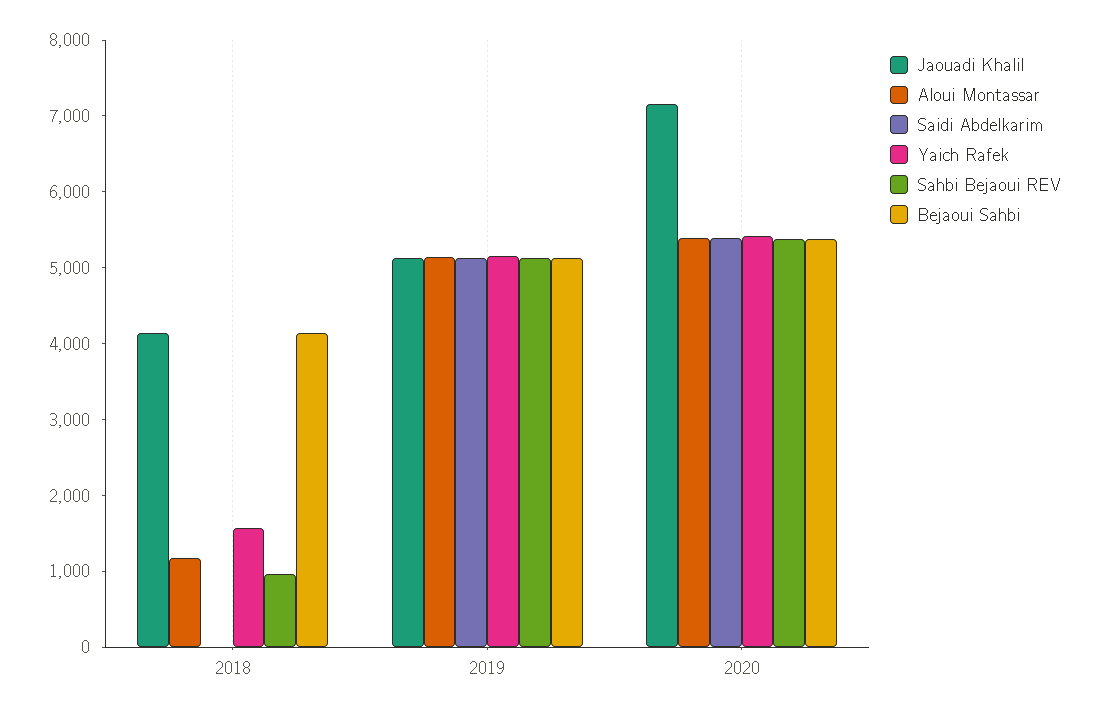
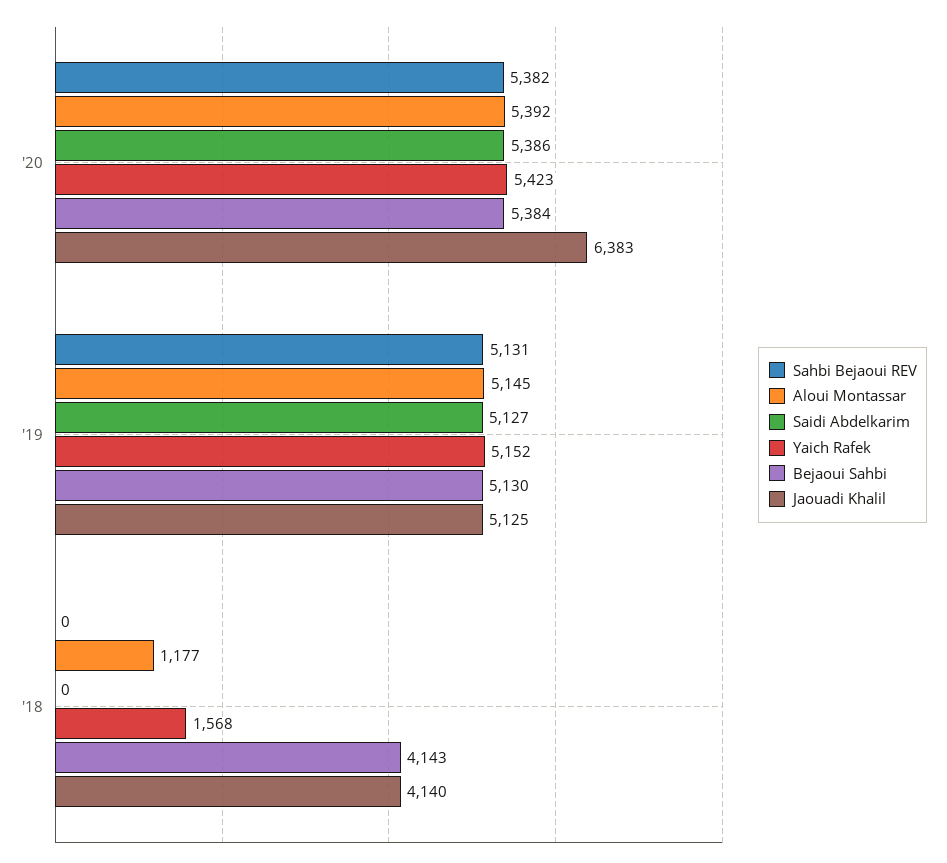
Sahbi Bejaoui REV, 2018: 1000 -> 0
Jaouadi Khalil, 2020: 7200 -> 6383

